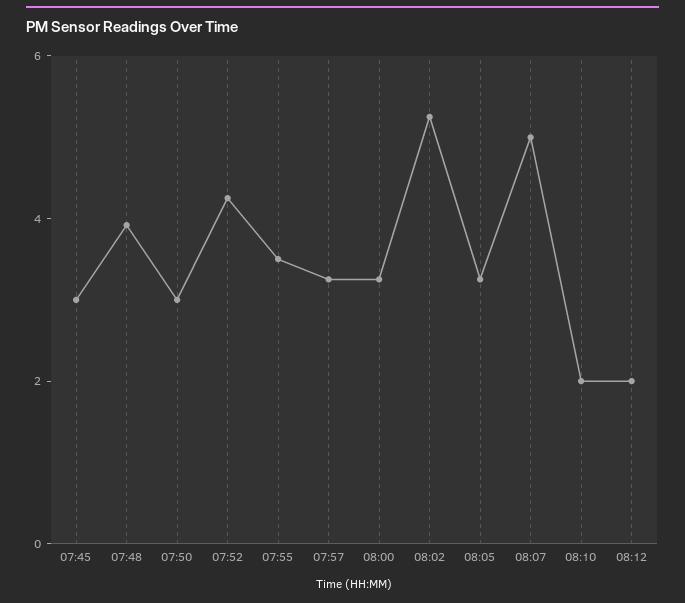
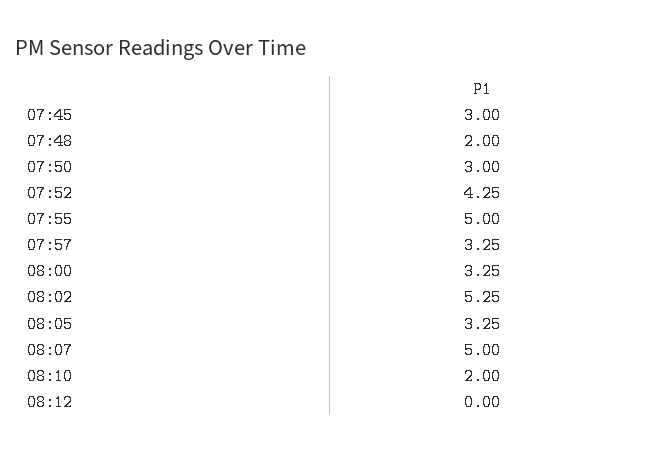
07:48: 4 -> 2
07:55: 3.5 -> 5
08:12: 2 -> 0

